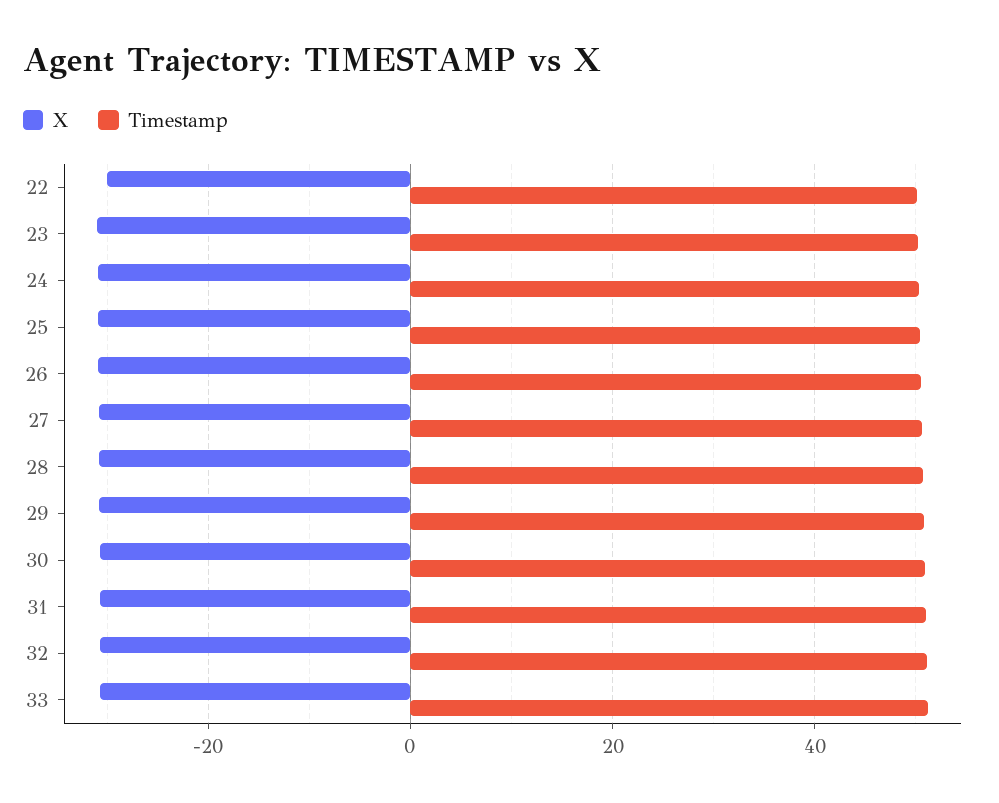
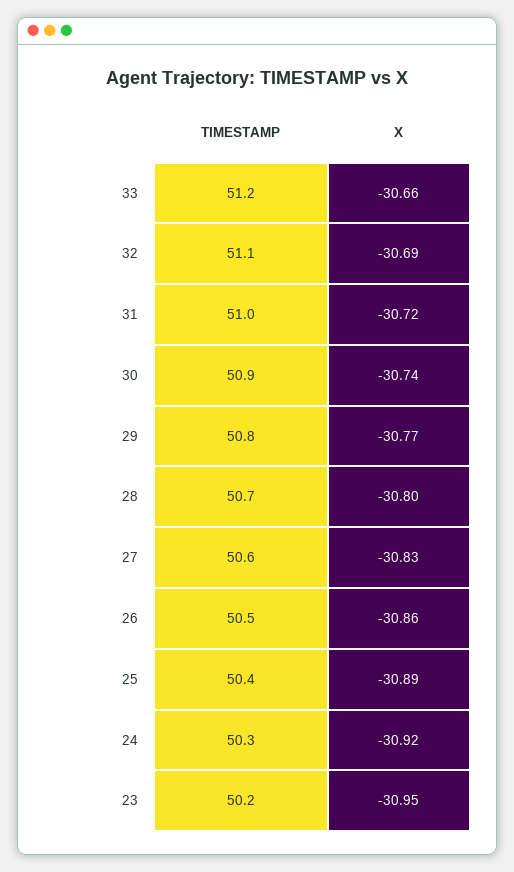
X, 22: -30 -> none
Timestamp, 22: 50 -> none

